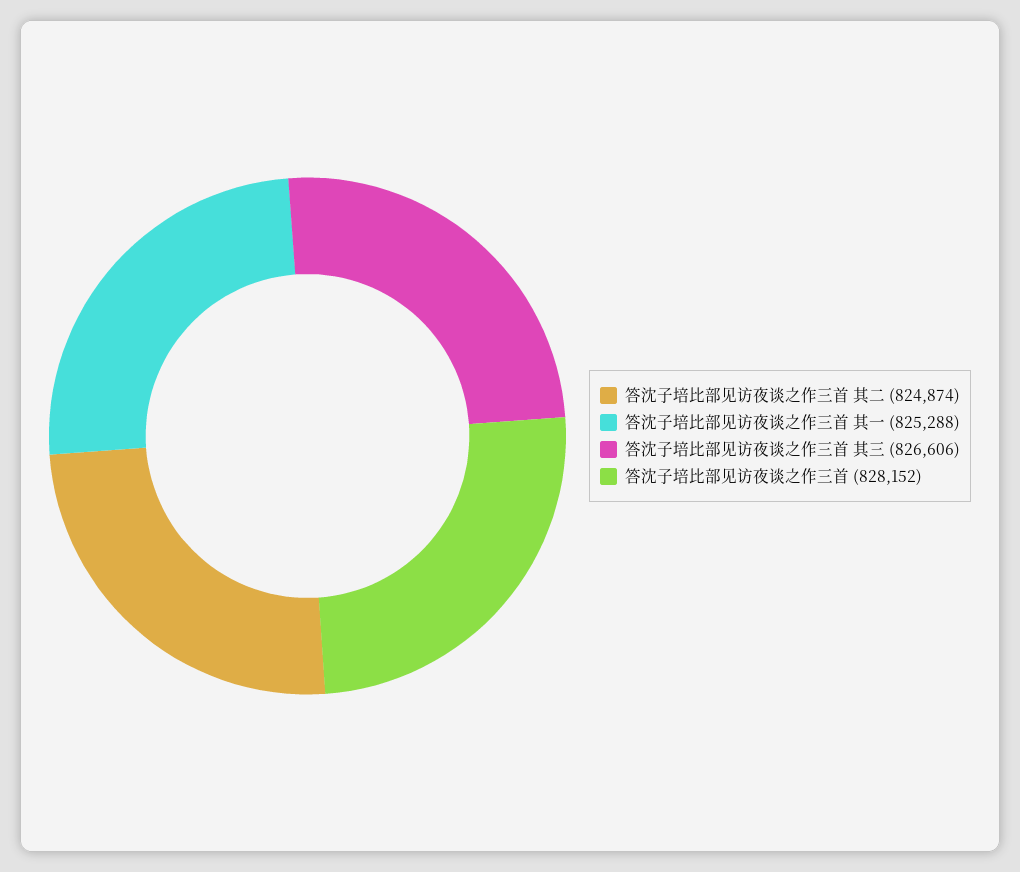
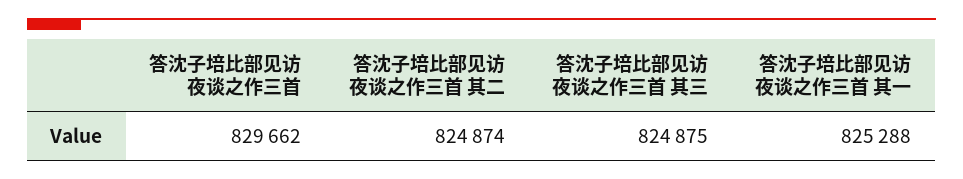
答沈子培比部见访夜谈之作三首 其三: 826606 -> 824875
答沈子培比部见访夜谈之作三首: 828152 -> 829662

